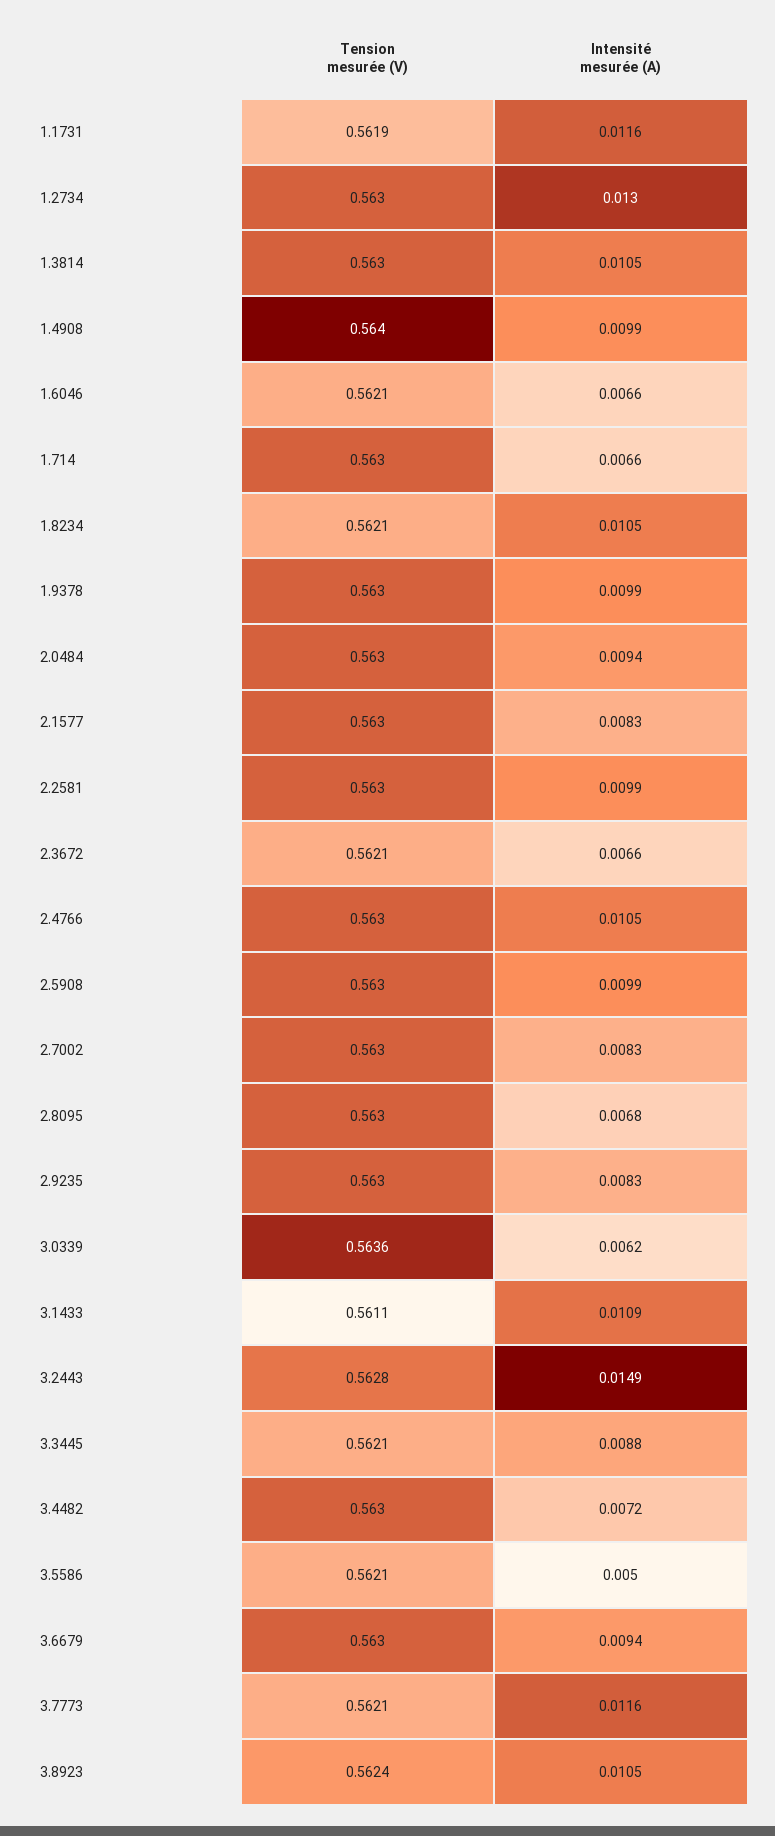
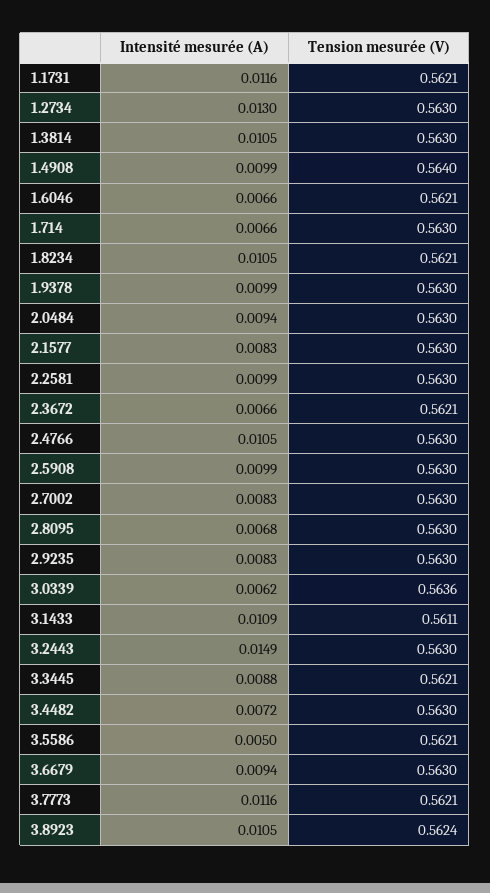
Tension mesurée (V), 1.1731: 0.5619 -> 0.5621
Tension mesurée (V), 3.2443: 0.5628 -> 0.563

